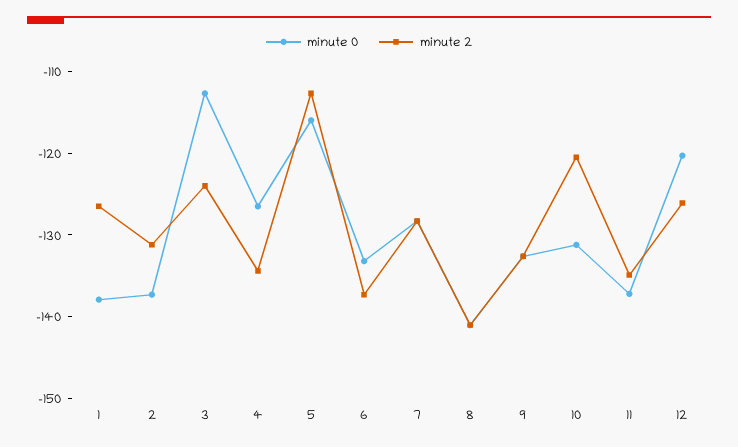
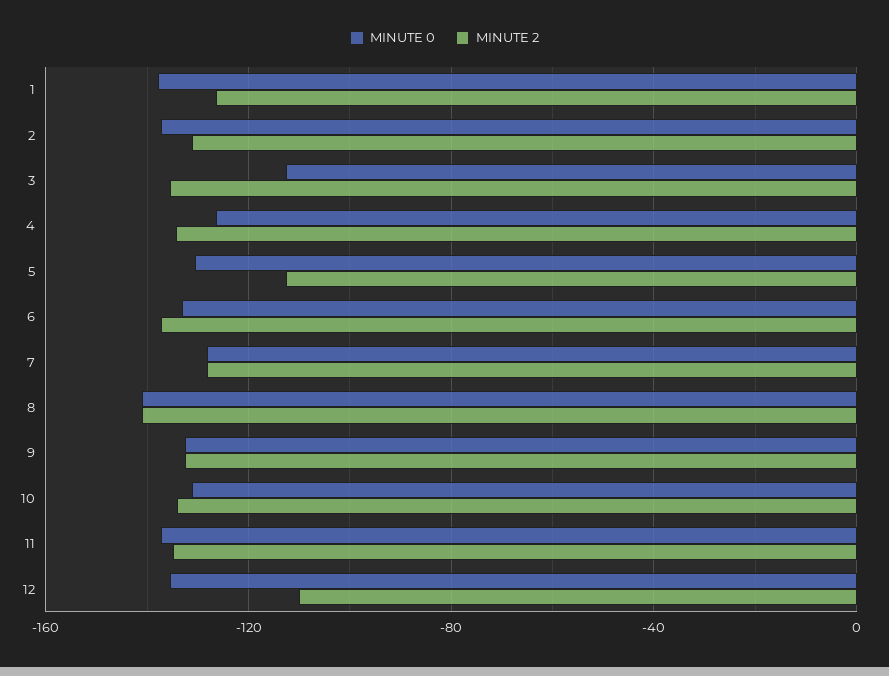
minute 2, 3: -124 -> -135
minute 0, 5: -116 -> -130
minute 2, 10: -120 -> -135
minute 0, 12: -120 -> -135
minute 2, 12: -126 -> -110

